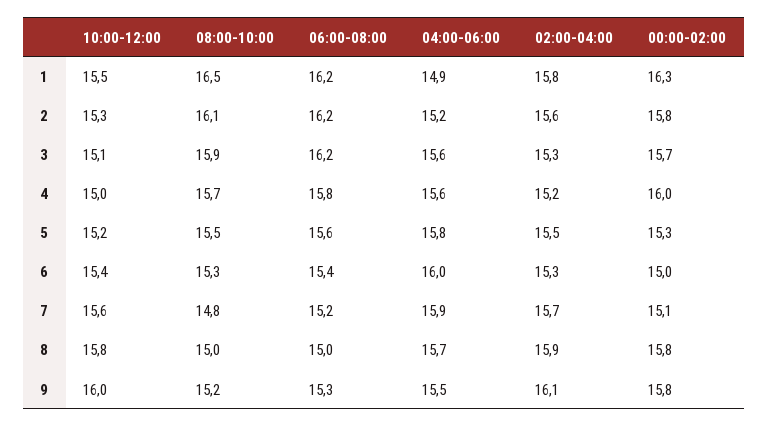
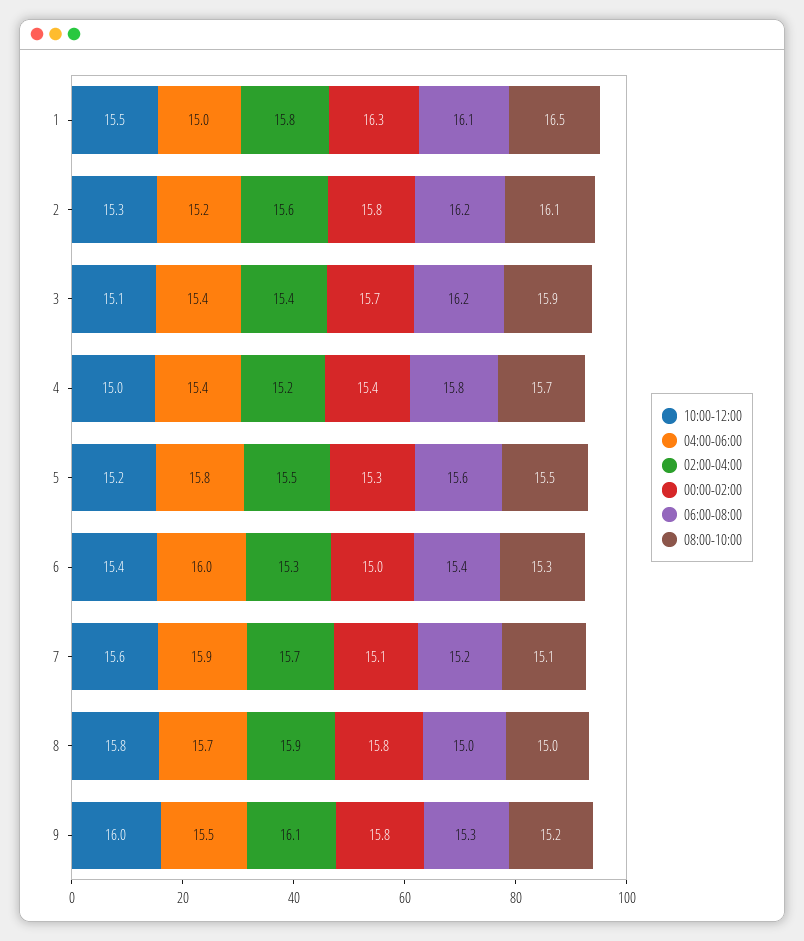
06:00-08:00, 1: 16.2 -> 16.1
04:00-06:00, 1: 14.9 -> 15
04:00-06:00, 3: 15.6 -> 15.4
02:00-04:00, 3: 15.3 -> 15.4
04:00-06:00, 4: 15.6 -> 15.4
00:00-02:00, 4: 16 -> 15.4
08:00-10:00, 7: 14.8 -> 15.1

